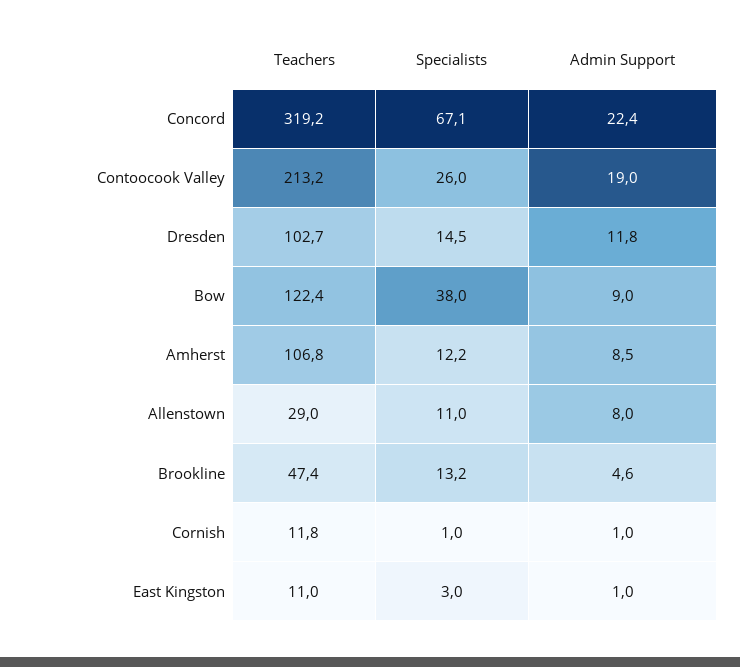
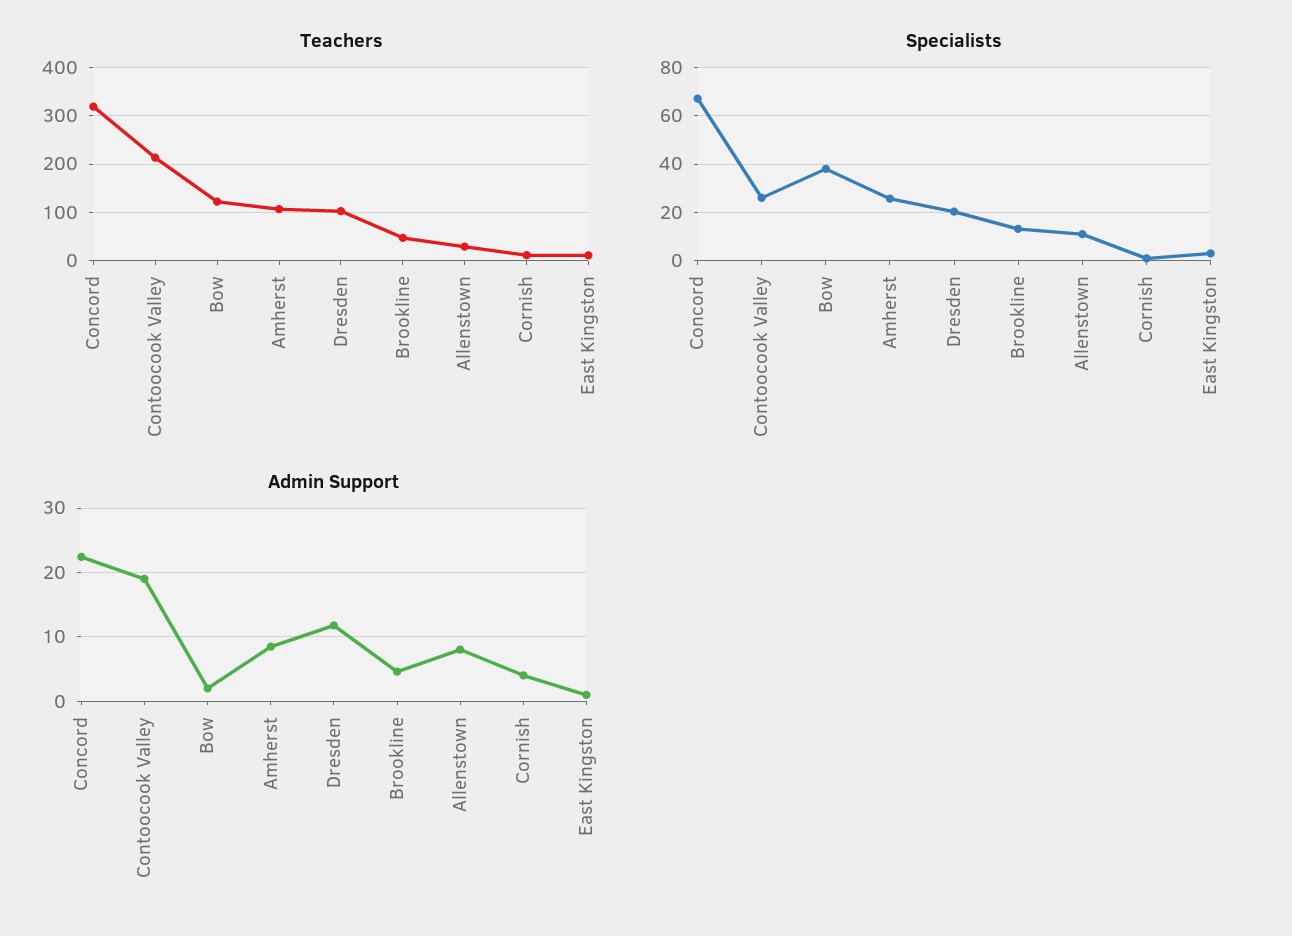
Specialists, Dresden: 14.5 -> 20
Admin Support, Bow: 9 -> 2
Specialists, Amherst: 12.2 -> 25
Admin Support, Cornish: 1 -> 4

